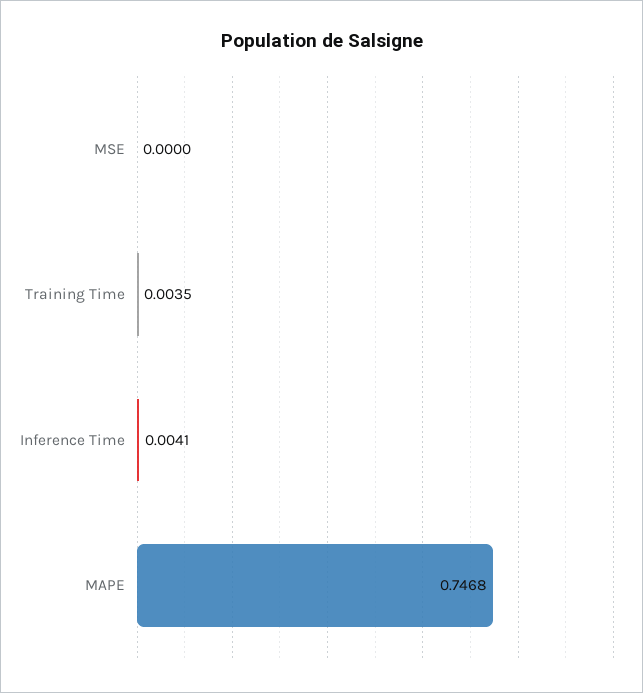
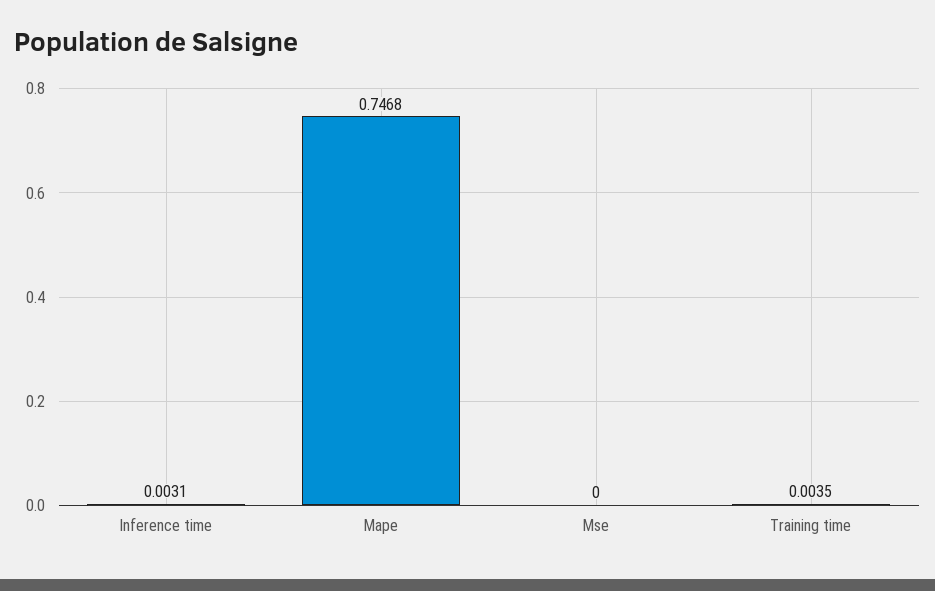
Inference Time: 0.0041 -> 0.0031

